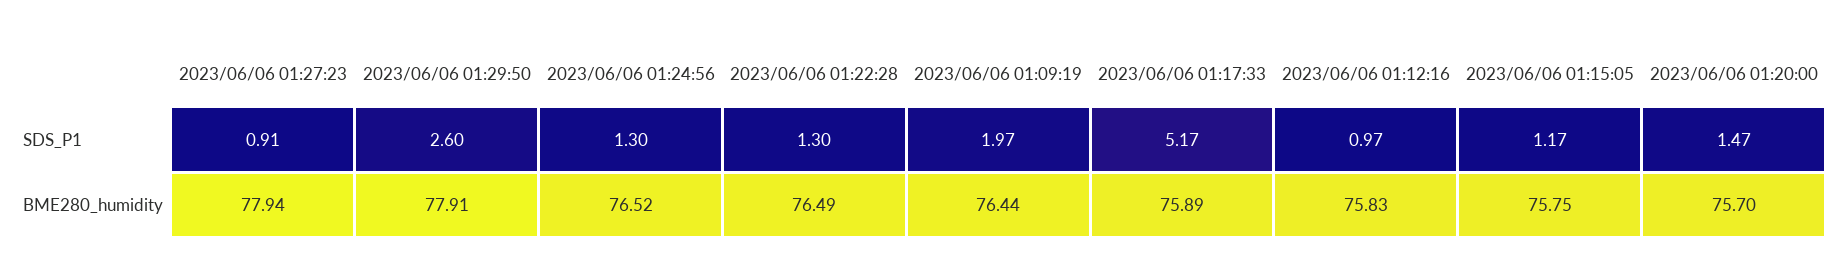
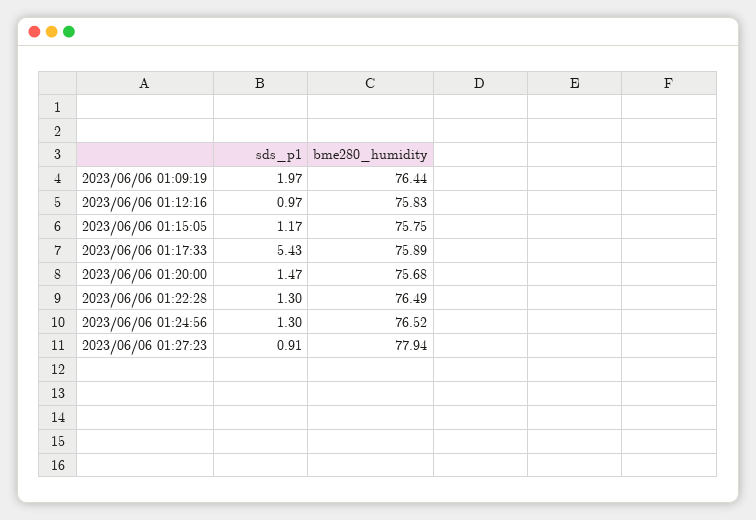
2023/06/06 01:29:50, SDS_P1: 2.6 -> none
2023/06/06 01:17:33, SDS_P1: 5.17 -> 5.43
2023/06/06 01:29:50, BME280_humidity: 77.91 -> none
2023/06/06 01:20:00, BME280_humidity: 75.7 -> 75.68

